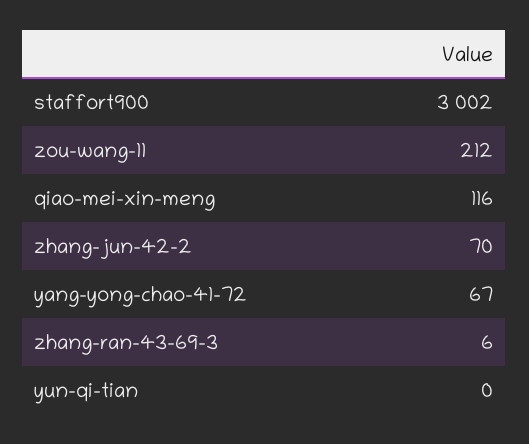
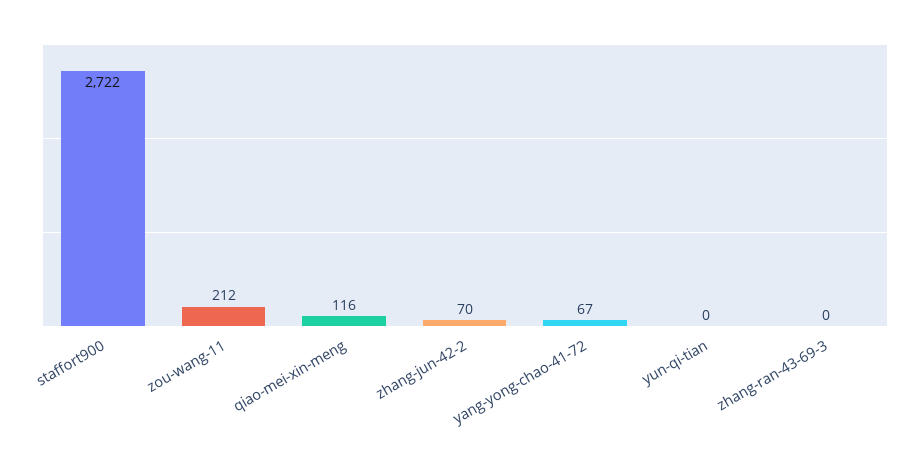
staffort900: 3002 -> 2722
zhang-ran-43-69-3: 6 -> 0

